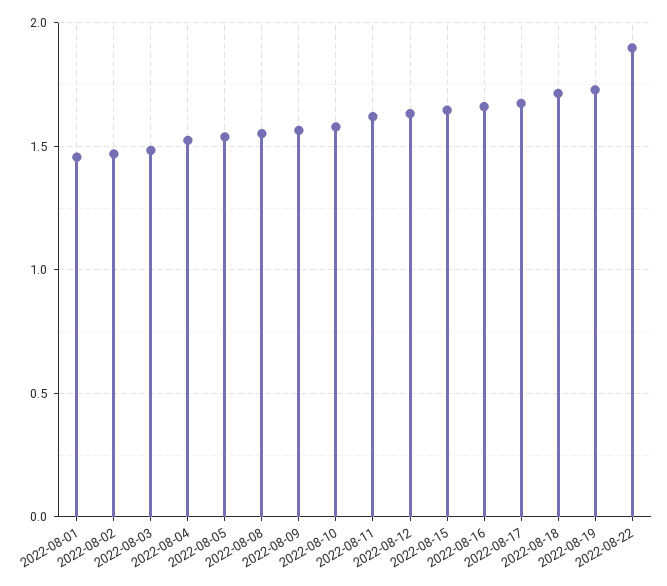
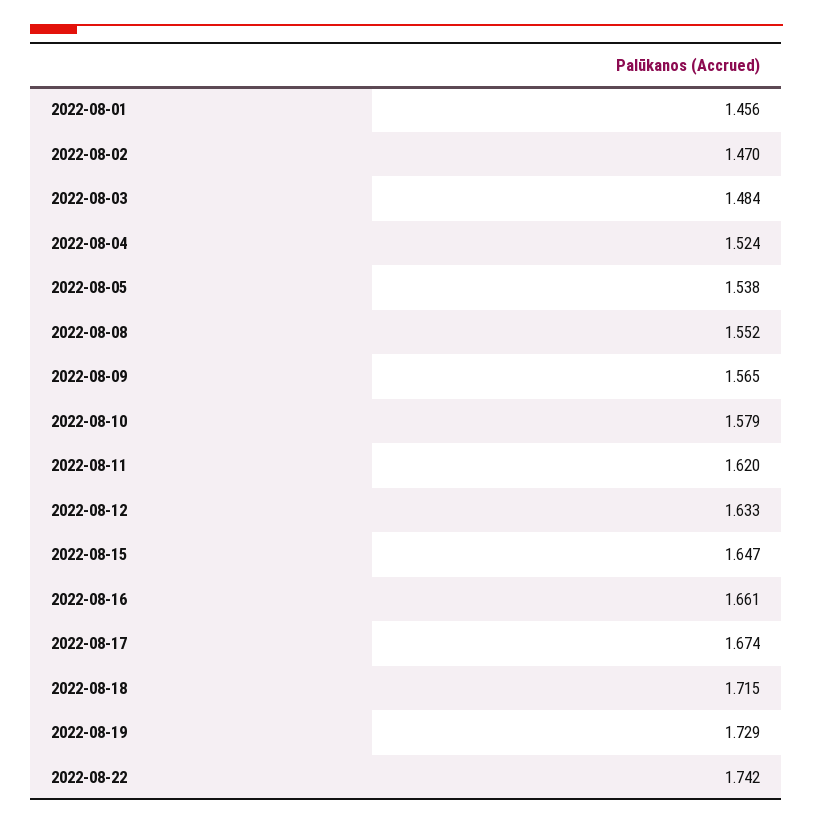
2022-08-22: 1.9 -> 1.742

